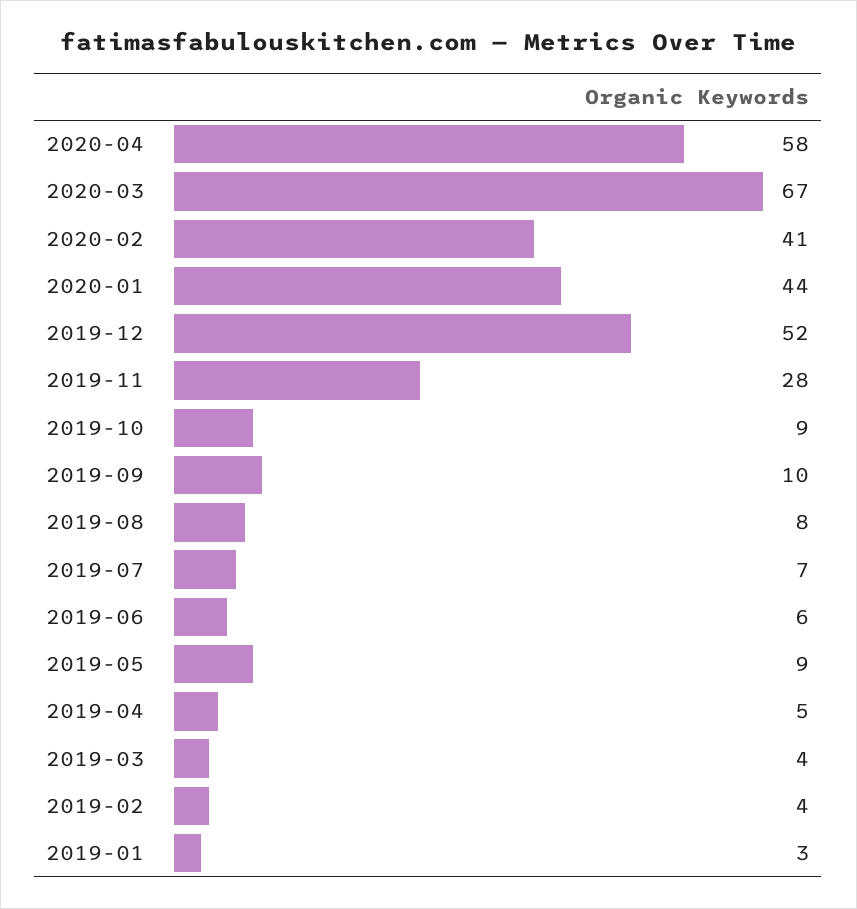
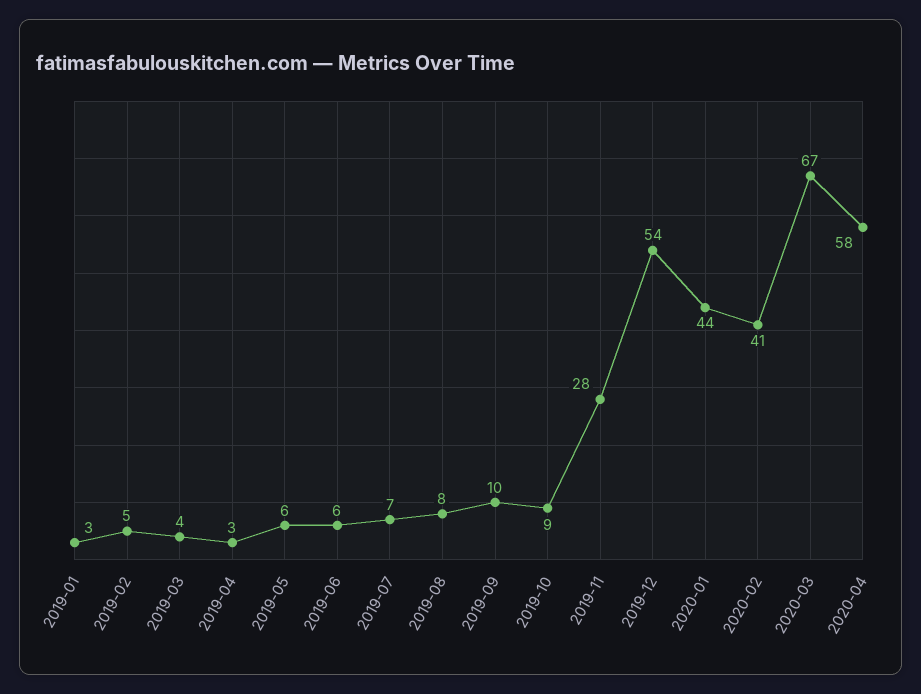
2019-12: 52 -> 54
2019-05: 9 -> 6
2019-04: 5 -> 3
2019-02: 4 -> 5

